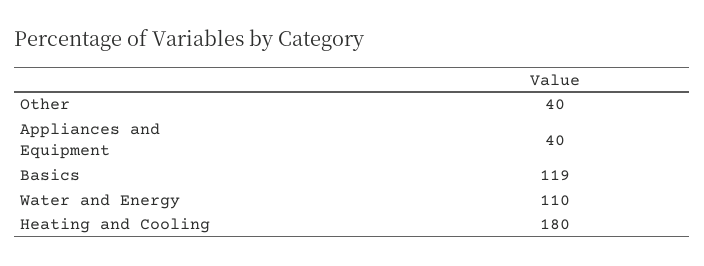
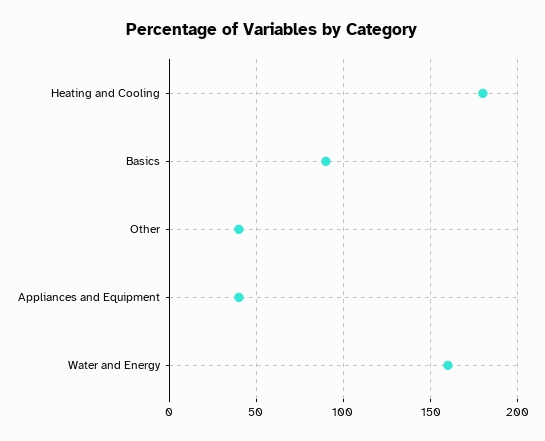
Basics: 119 -> 90
Water and Energy: 110 -> 160

